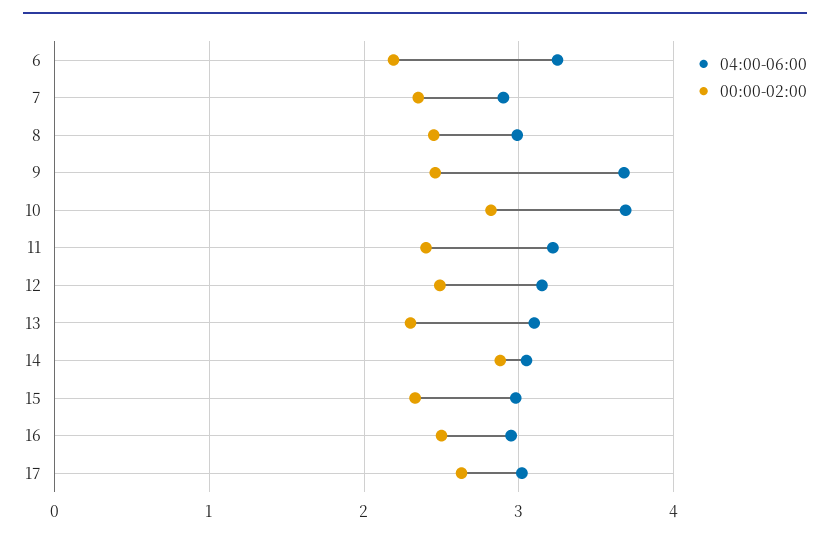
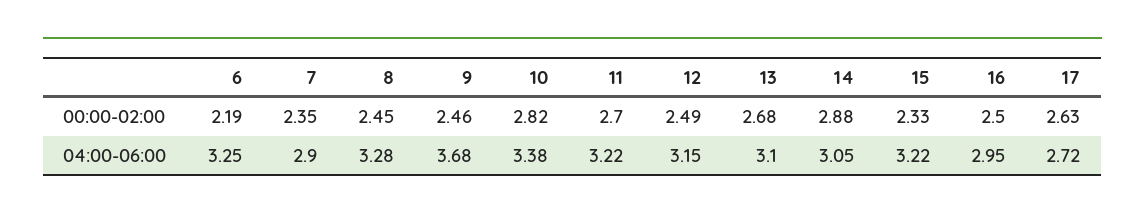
04:00-06:00, 8: 3 -> 3.28
04:00-06:00, 10: 3.7 -> 3.38
00:00-02:00, 11: 2.4 -> 2.7
00:00-02:00, 13: 2.3 -> 2.68
04:00-06:00, 15: 3 -> 3.22
04:00-06:00, 17: 3 -> 2.72

